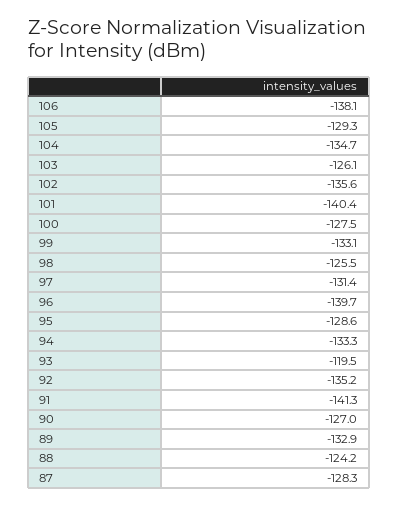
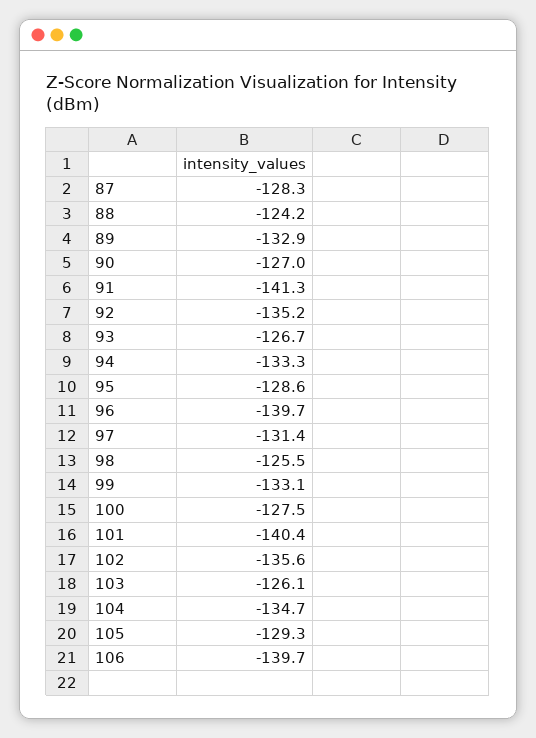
106: -138.1 -> -139.7
93: -119.5 -> -126.7

